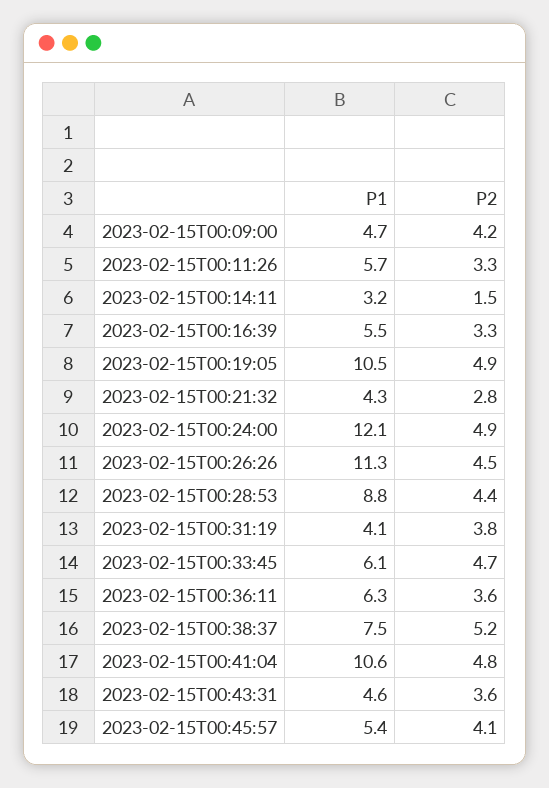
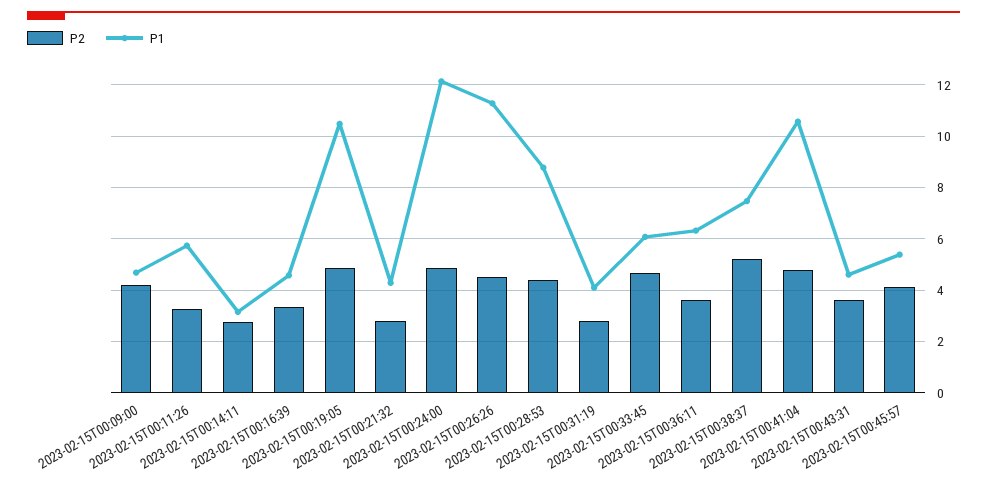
P2, 2023-02-15T00:14:11: 1.5 -> 2.75
P1, 2023-02-15T00:16:39: 5.5 -> 4.5
P2, 2023-02-15T00:31:19: 3.8 -> 2.75

